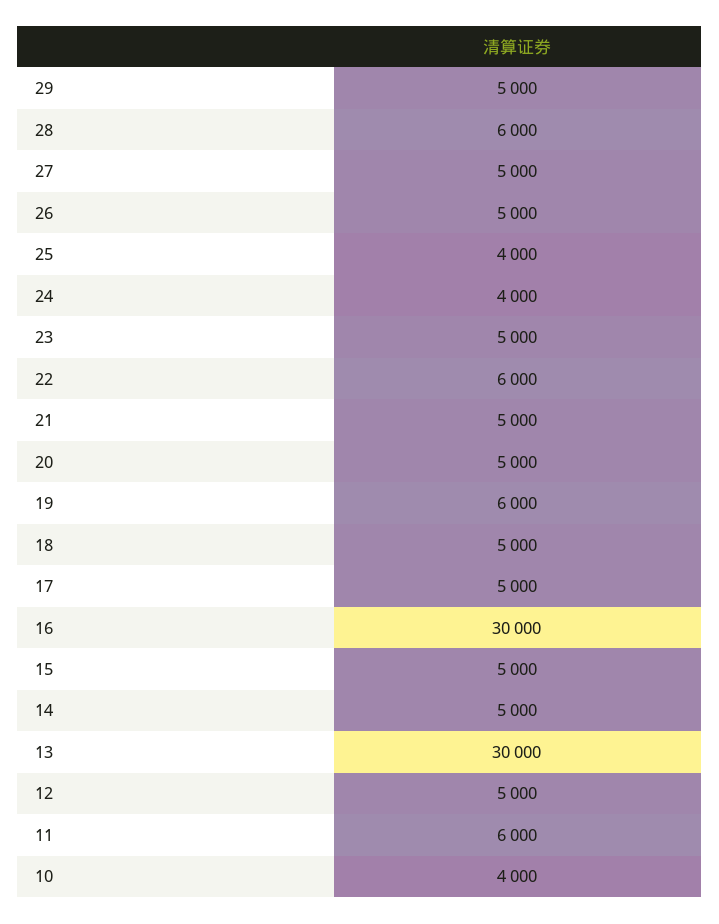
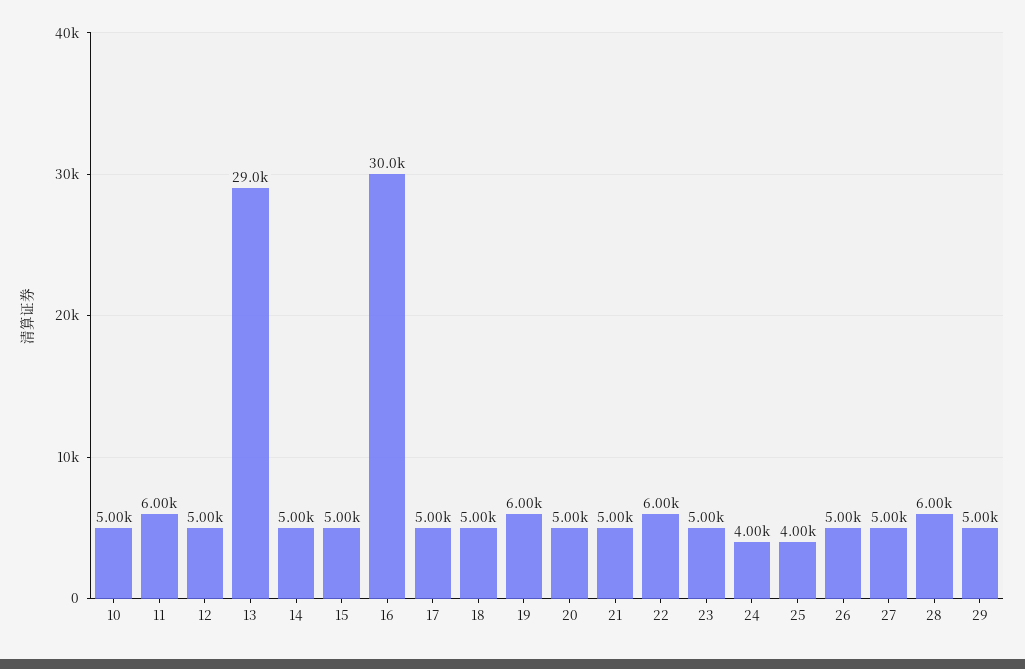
13: 30000 -> 29000
10: 4000 -> 5000

